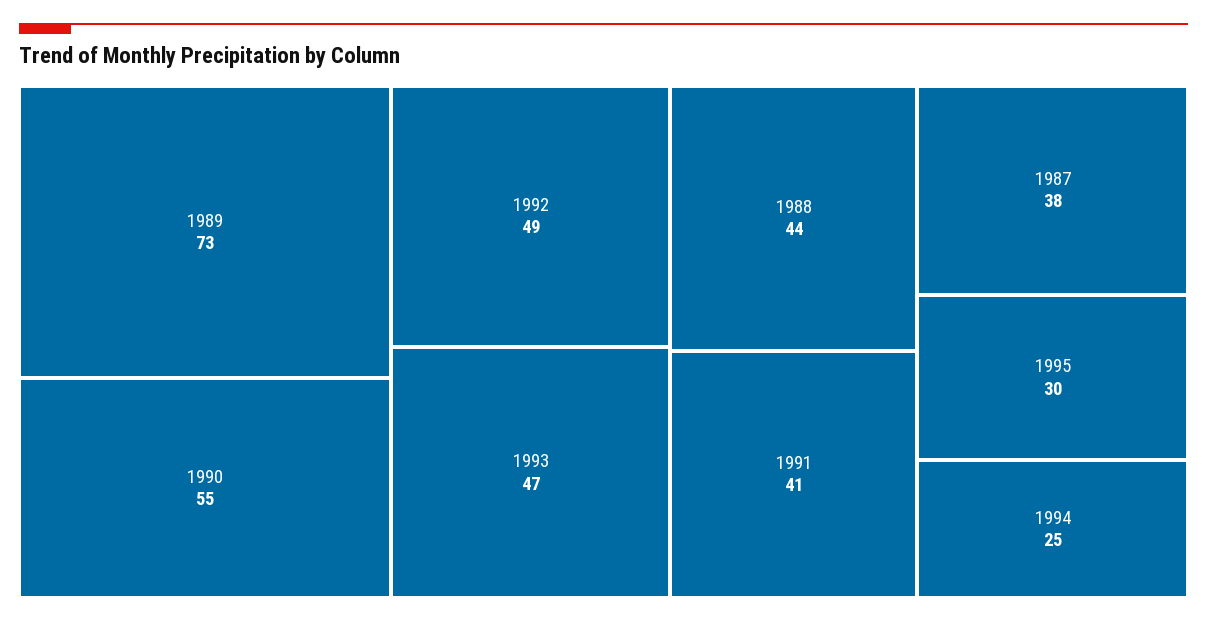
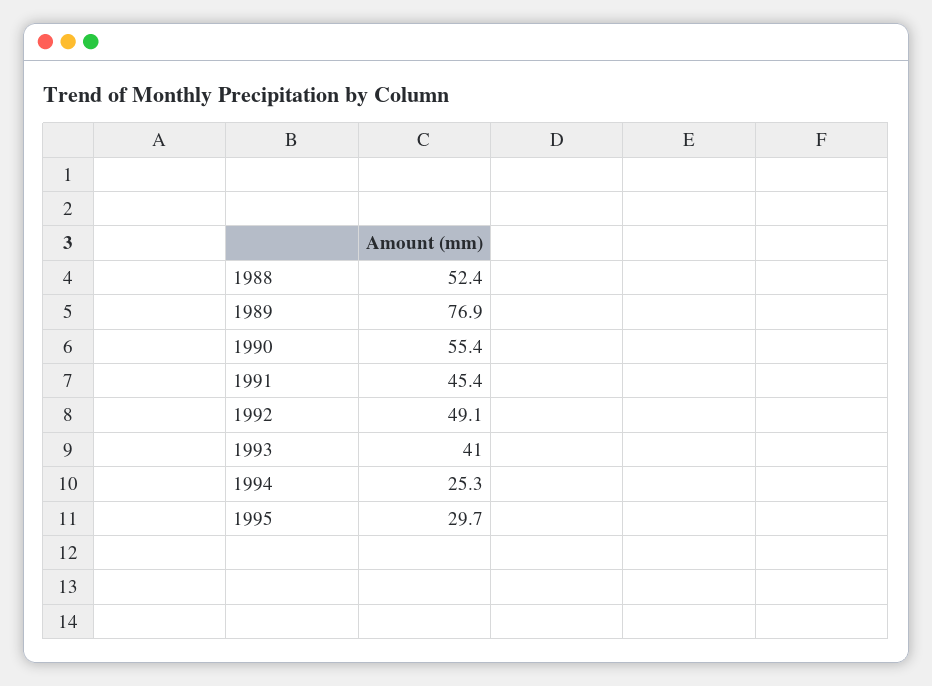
1989: 73 -> 76.9
1993: 47 -> 41
1988: 44 -> 52.4
1991: 41 -> 45.4
1987: 38 -> none

